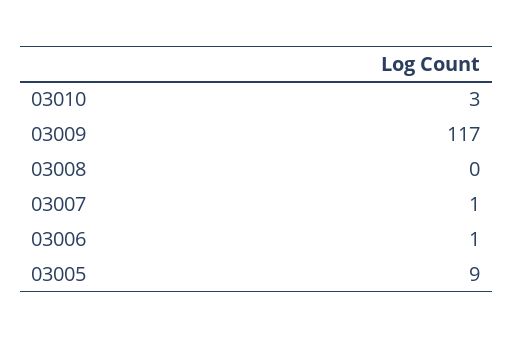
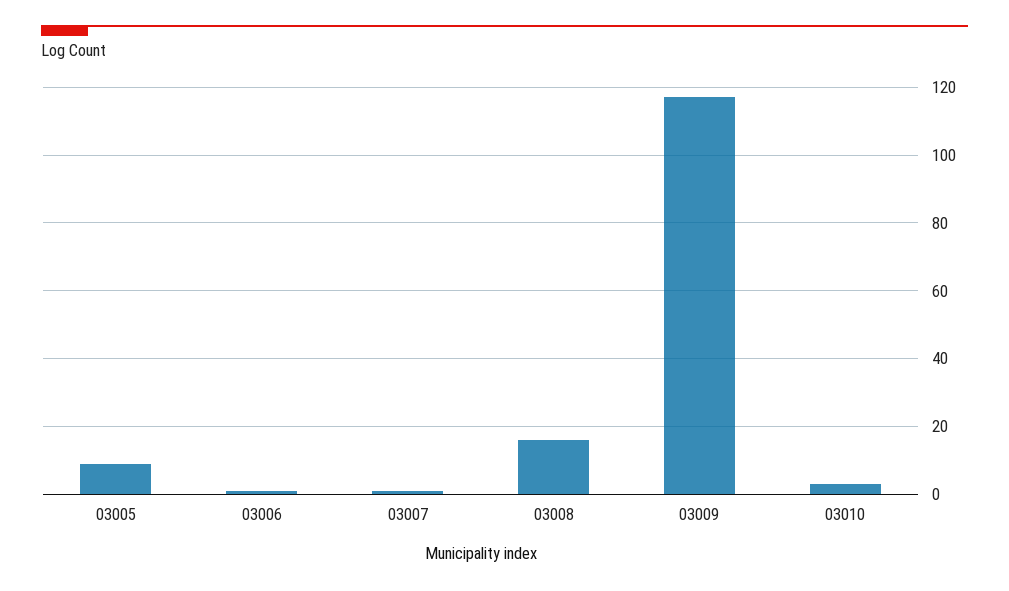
03008: 0 -> 15

